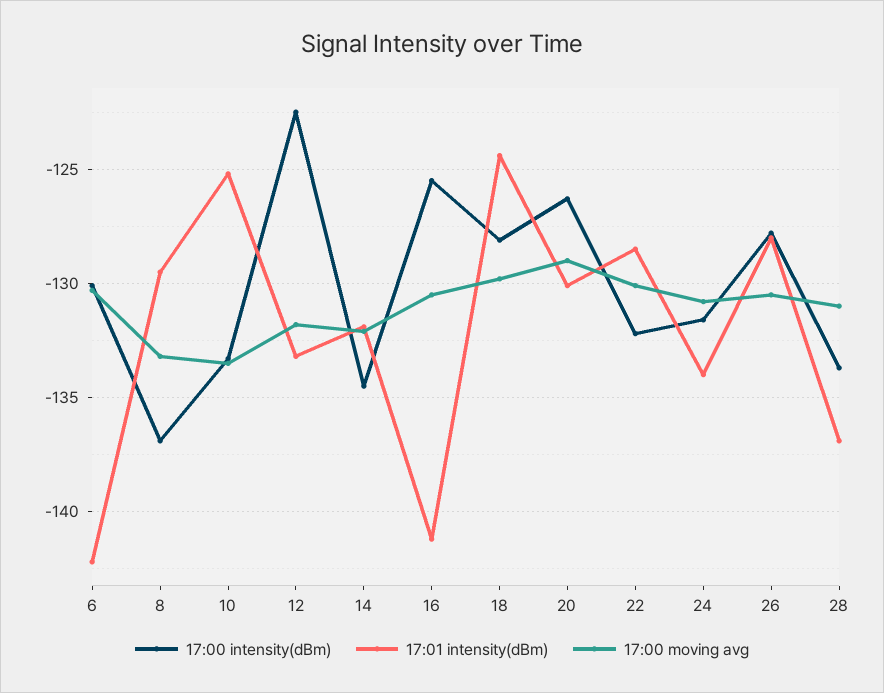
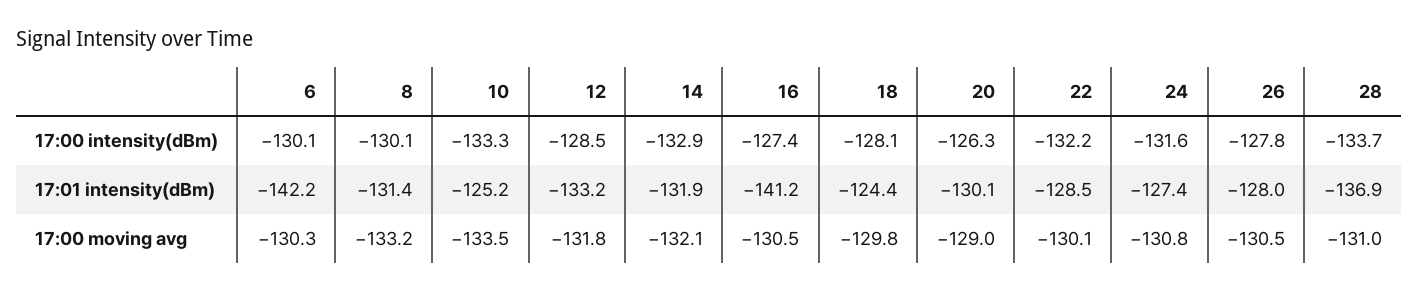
17:00 intensity(dBm), 8: -137 -> -130.1
17:01 intensity(dBm), 8: -129.5 -> -131.4
17:00 intensity(dBm), 12: -122.5 -> -128.5
17:00 intensity(dBm), 14: -134.5 -> -132.9
17:00 intensity(dBm), 16: -125.5 -> -127.4
17:01 intensity(dBm), 24: -134 -> -127.4

